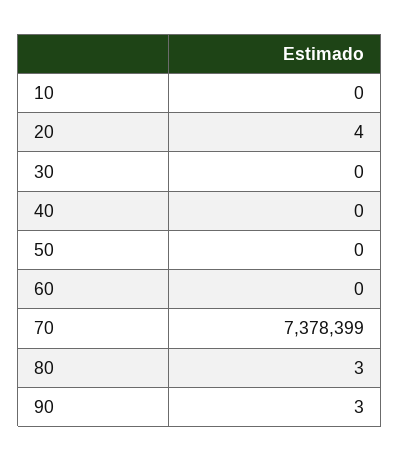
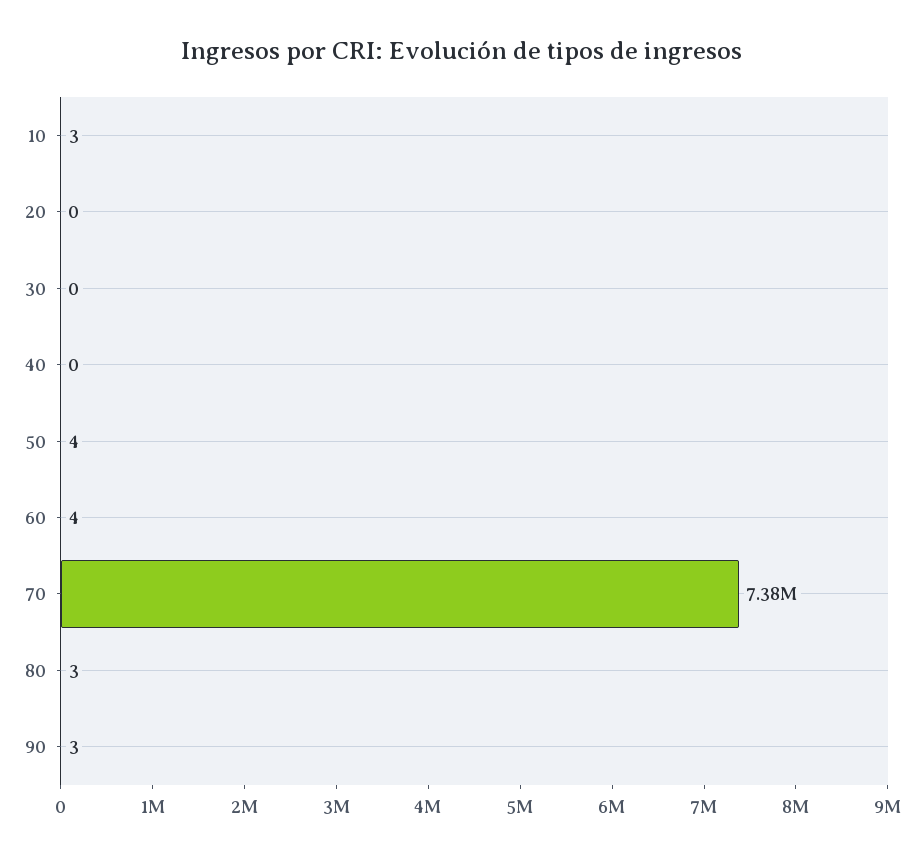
10: 0 -> 3
20: 4 -> 0
50: 0 -> 4
60: 0 -> 4

